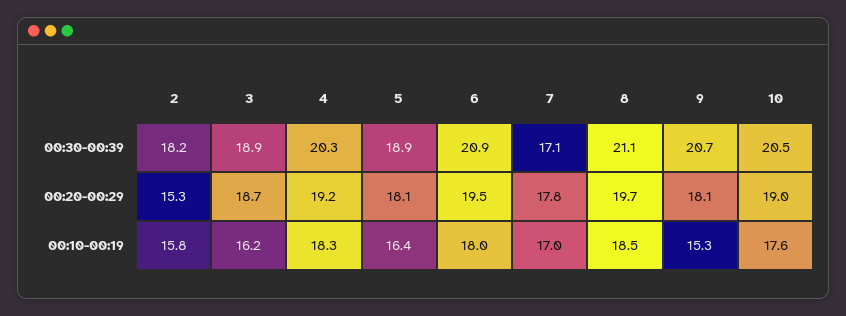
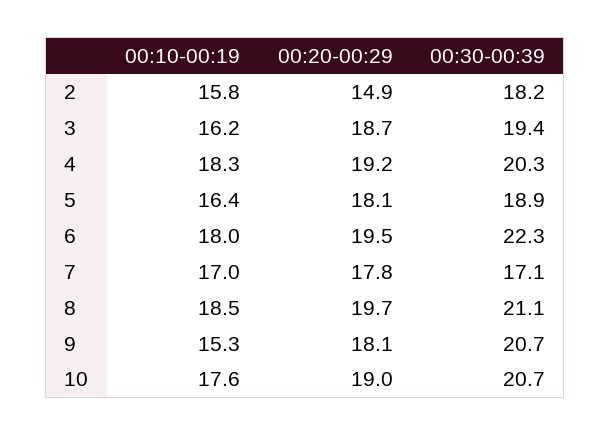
3, 00:30-00:39: 18.9 -> 19.4
6, 00:30-00:39: 20.9 -> 22.3
10, 00:30-00:39: 20.5 -> 20.7
2, 00:20-00:29: 15.3 -> 14.9

